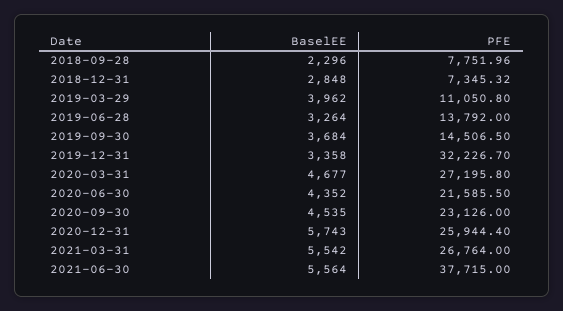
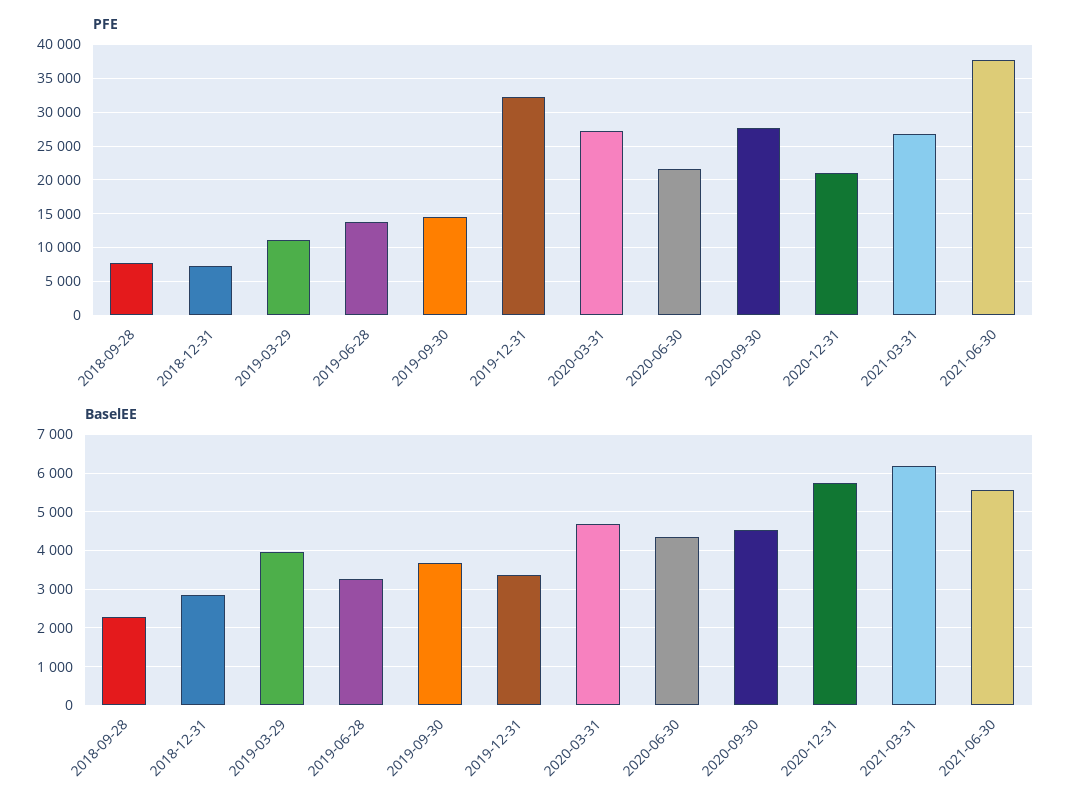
PFE, 2020-09-30: 23126 -> 28000
PFE, 2020-12-31: 25944.4 -> 21000
BaselEE, 2021-03-31: 5542 -> 6200

